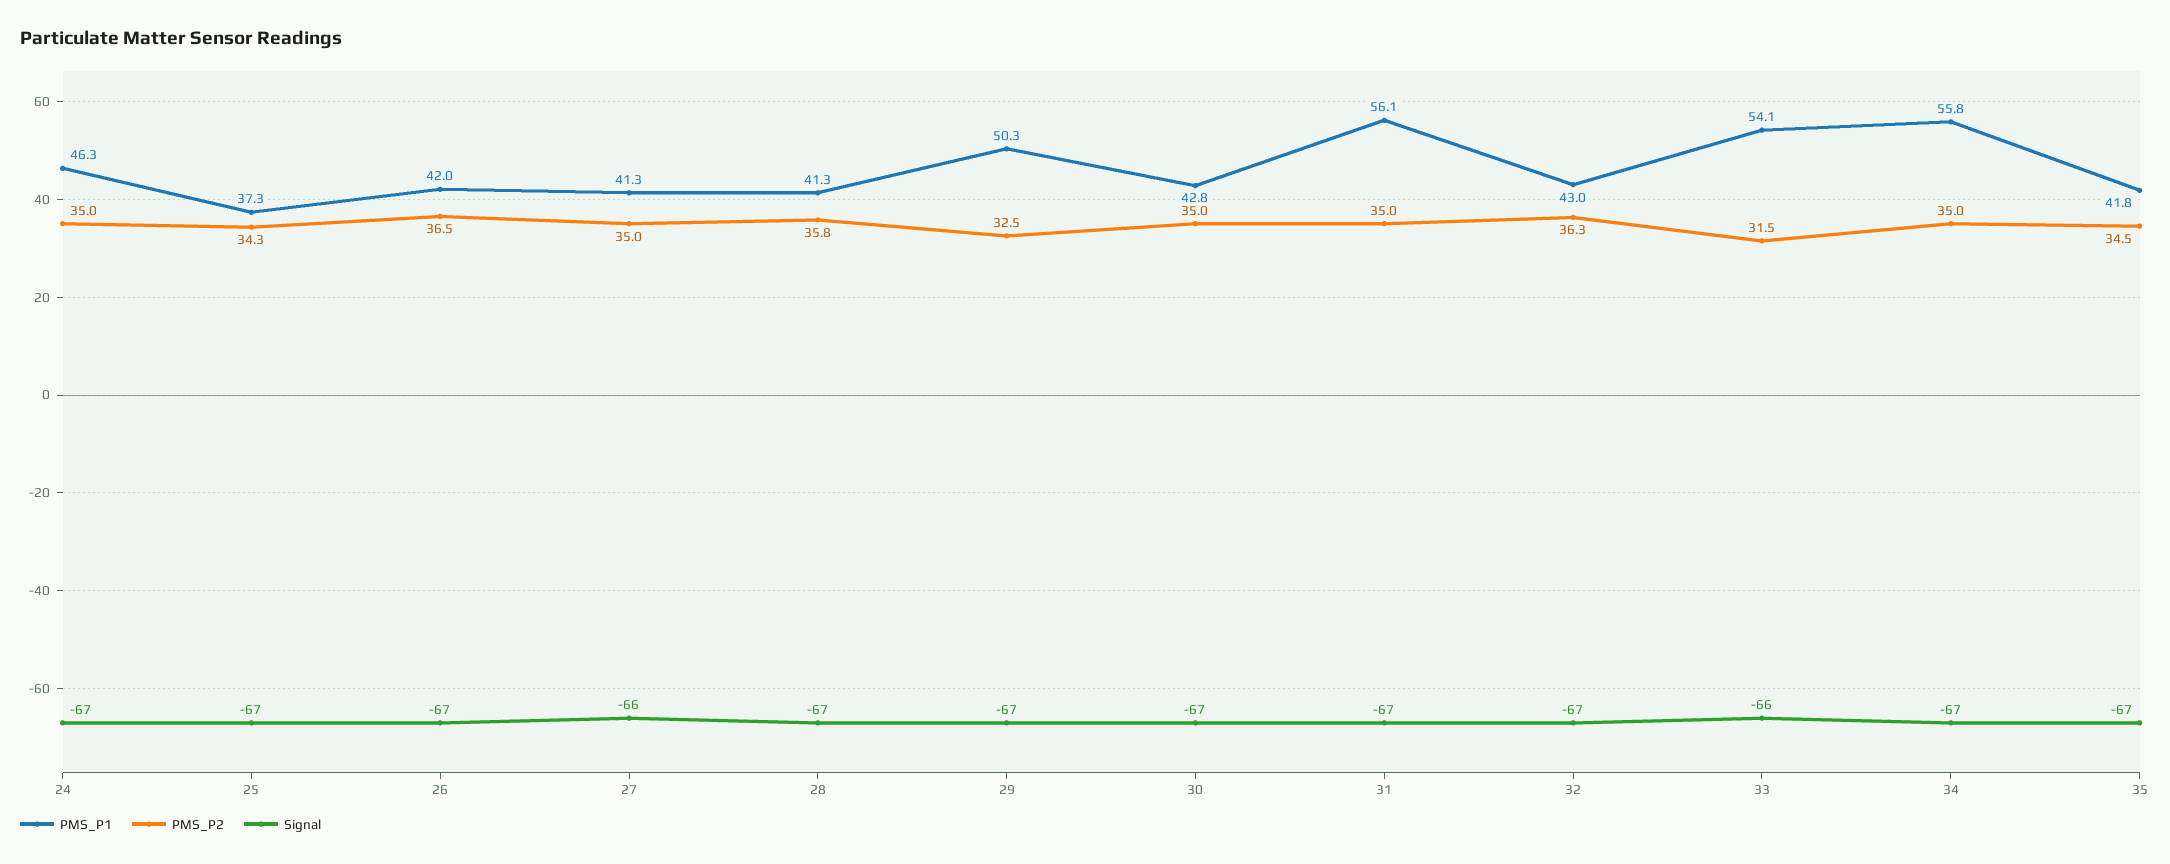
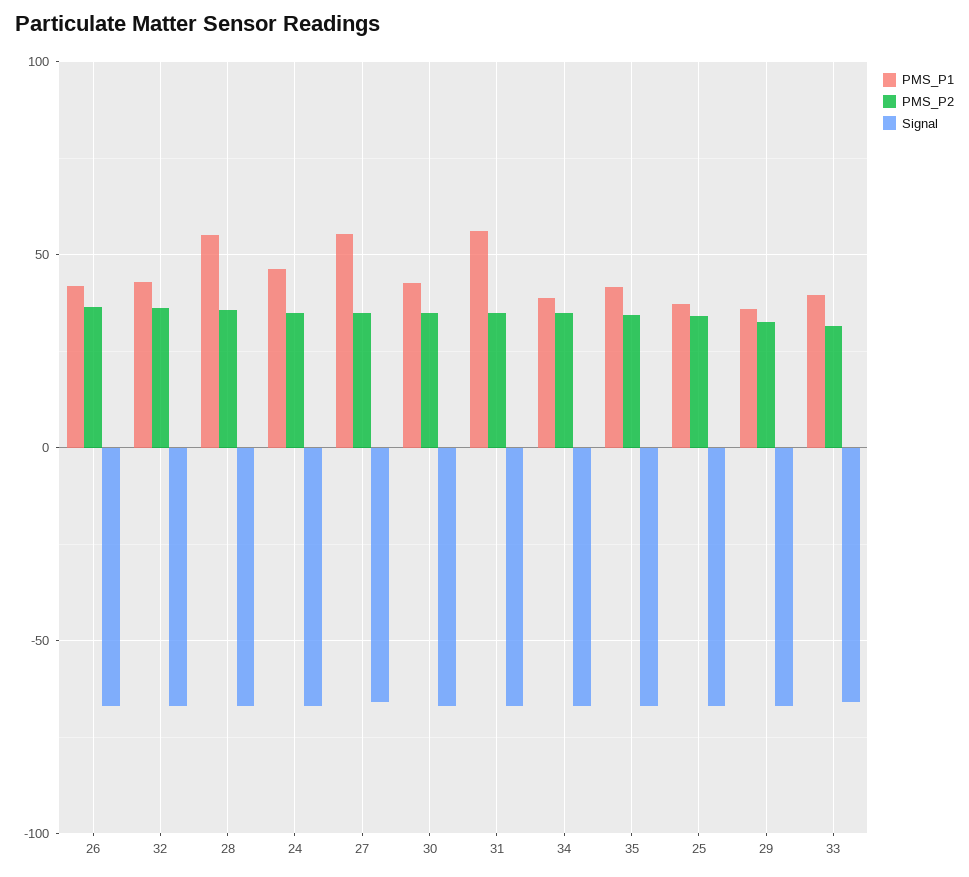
PMS_P1, 27: 41.3 -> 55
PMS_P1, 28: 41.3 -> 55
PMS_P1, 29: 50.3 -> 35
PMS_P1, 33: 54.1 -> 40
PMS_P1, 34: 55.8 -> 40

